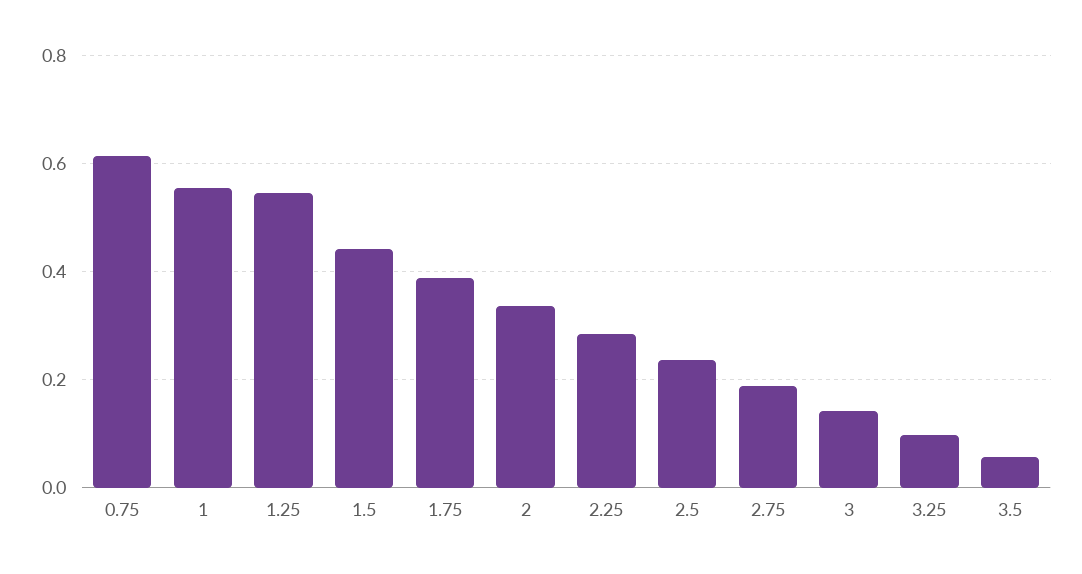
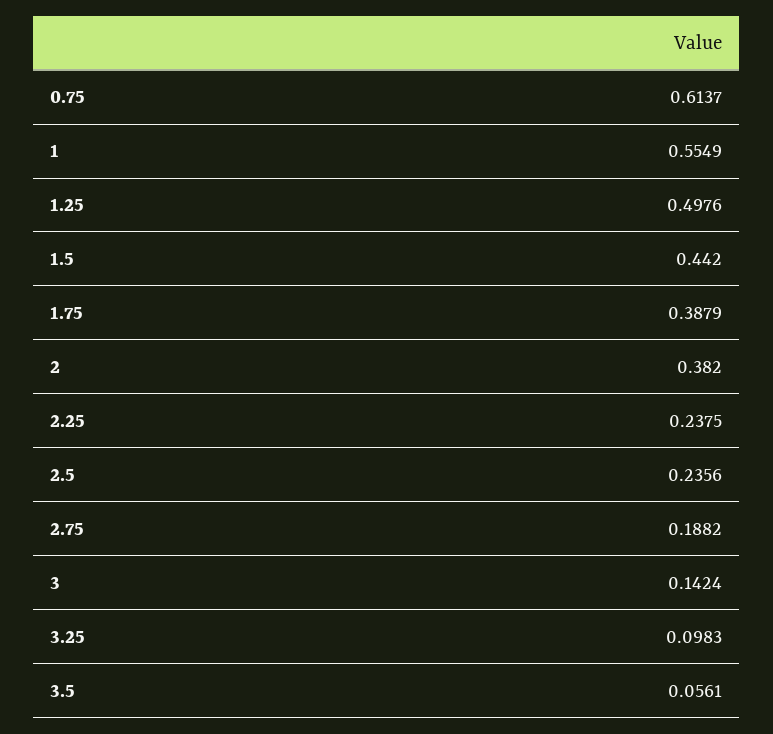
1.25: 0.54 -> 0.4976
2: 0.34 -> 0.382
2.25: 0.28 -> 0.2375

